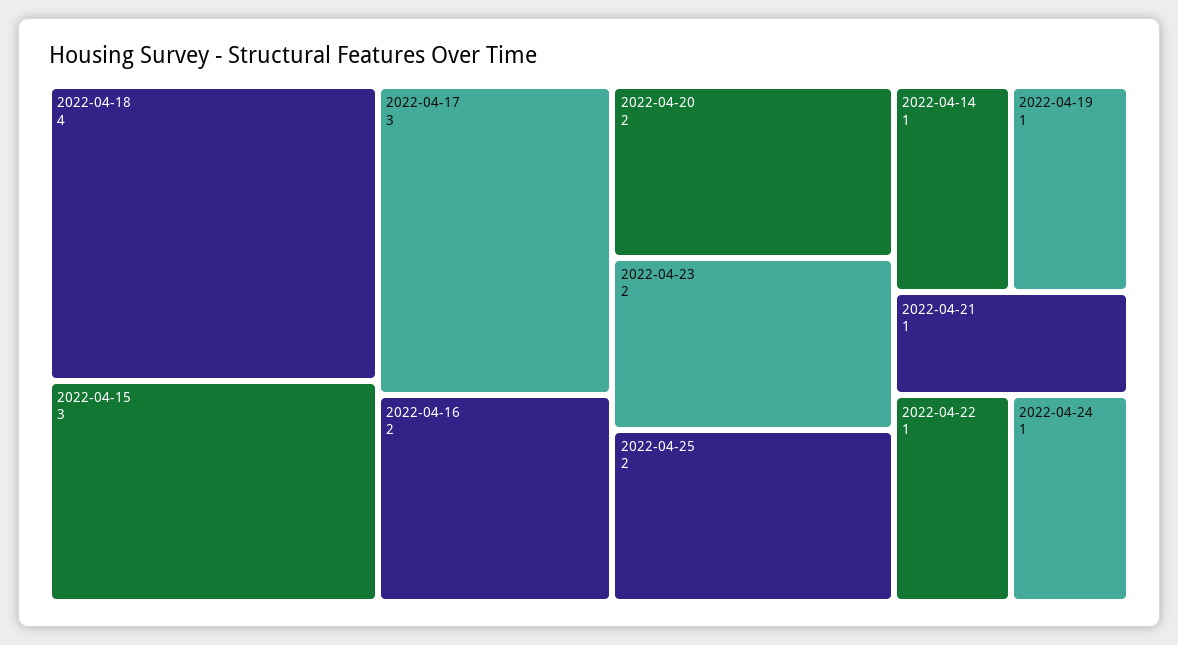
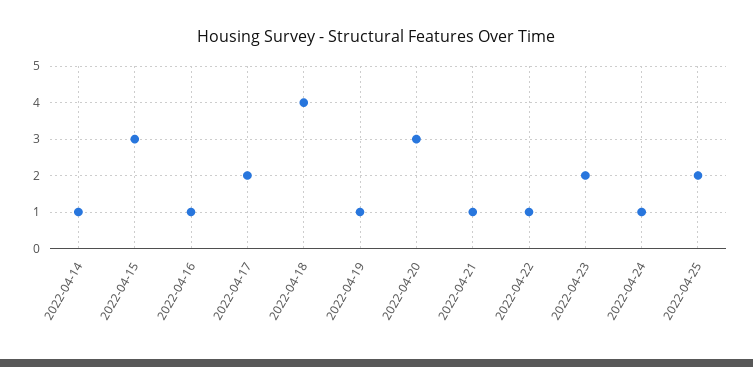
2022-04-17: 3 -> 2
2022-04-16: 2 -> 1
2022-04-20: 2 -> 3

